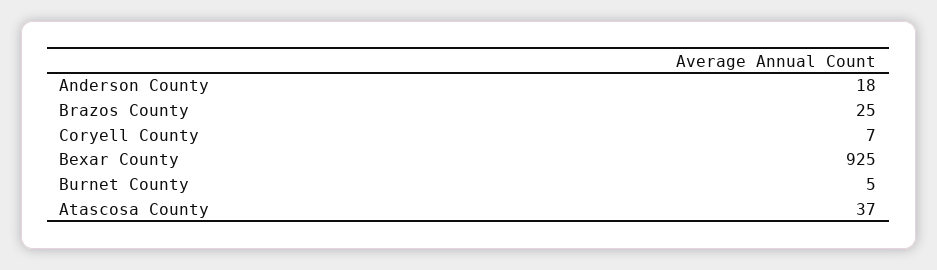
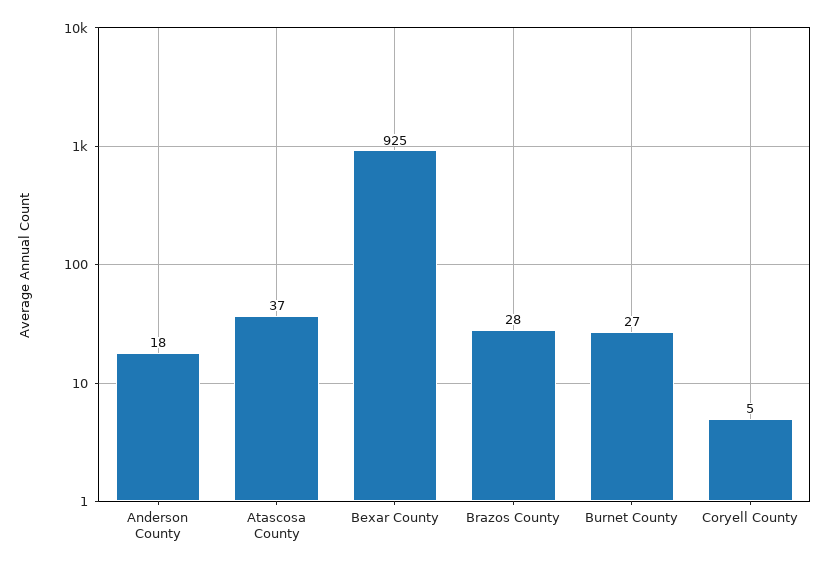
Brazos County: 25 -> 28
Coryell County: 7 -> 5
Burnet County: 5 -> 27

